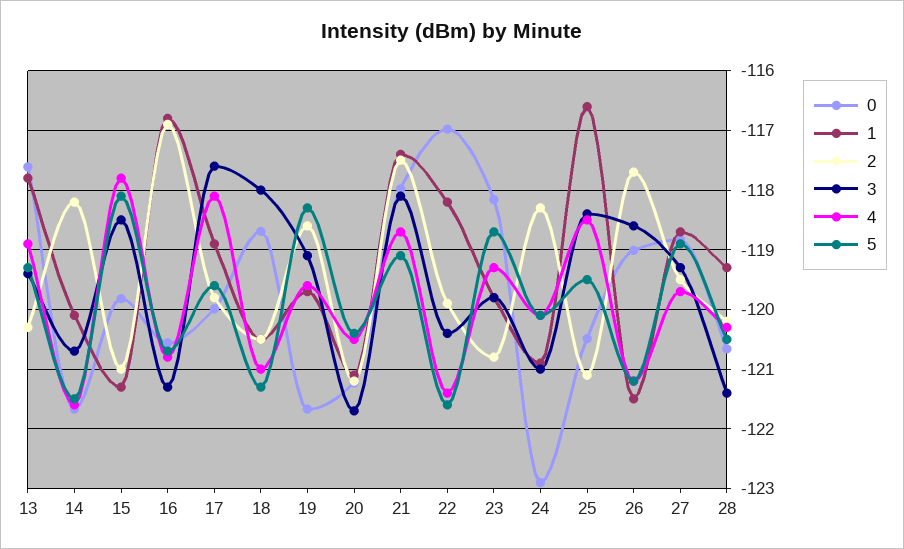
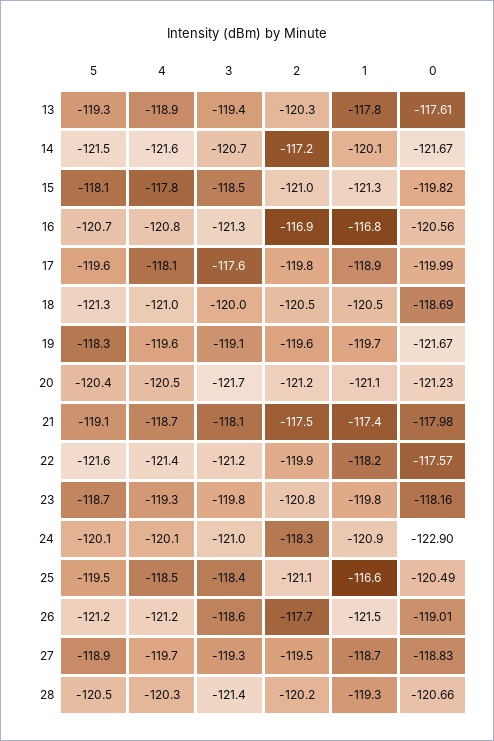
2, 14: -118.2 -> -117.2
3, 18: -118 -> -120
2, 19: -118.6 -> -119.6
0, 22: -117 -> -117.57
3, 22: -120.4 -> -121.2

